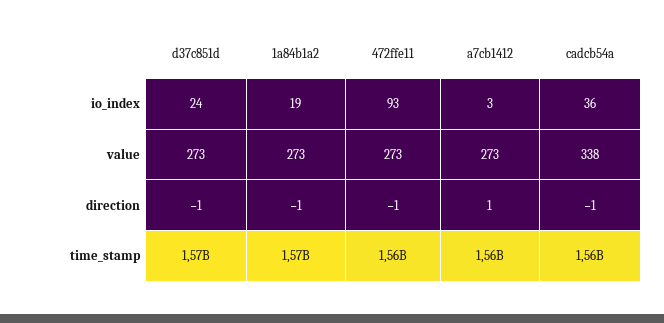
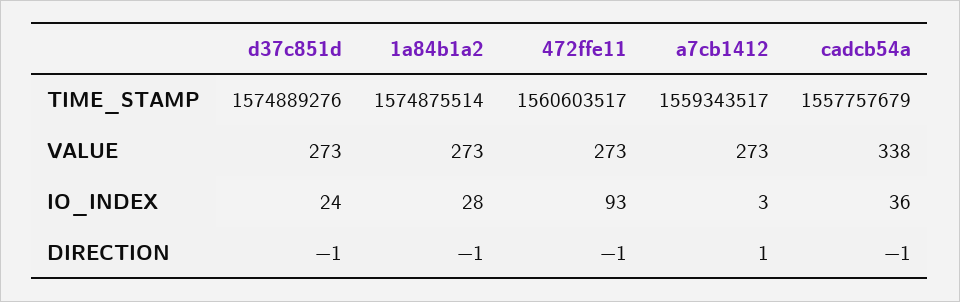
1a84b1a2, io_index: 19 -> 28

